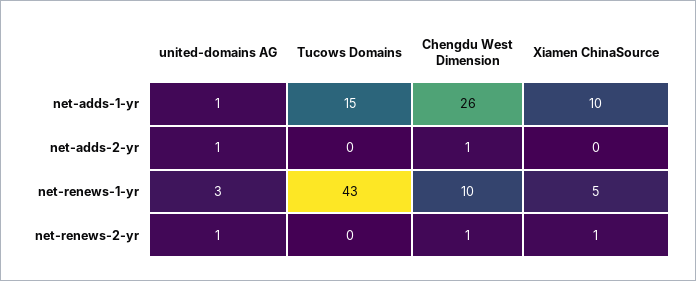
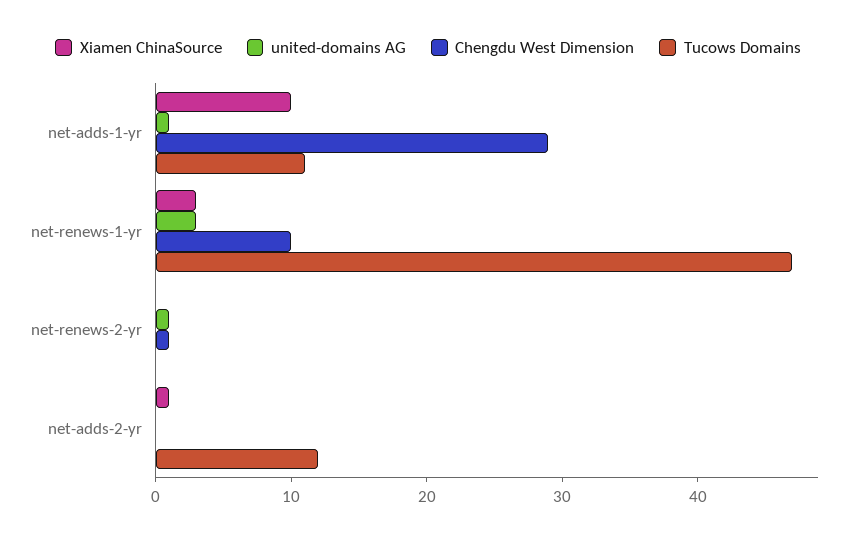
Tucows Domains, net-adds-1-yr: 15 -> 11
Chengdu West Dimension, net-adds-1-yr: 26 -> 29
united-domains AG, net-adds-2-yr: 1 -> 0
Tucows Domains, net-adds-2-yr: 0 -> 12
Chengdu West Dimension, net-adds-2-yr: 1 -> 0
Xiamen ChinaSource, net-adds-2-yr: 0 -> 1
Tucows Domains, net-renews-1-yr: 43 -> 47
Xiamen ChinaSource, net-renews-1-yr: 5 -> 3
Xiamen ChinaSource, net-renews-2-yr: 1 -> 0

